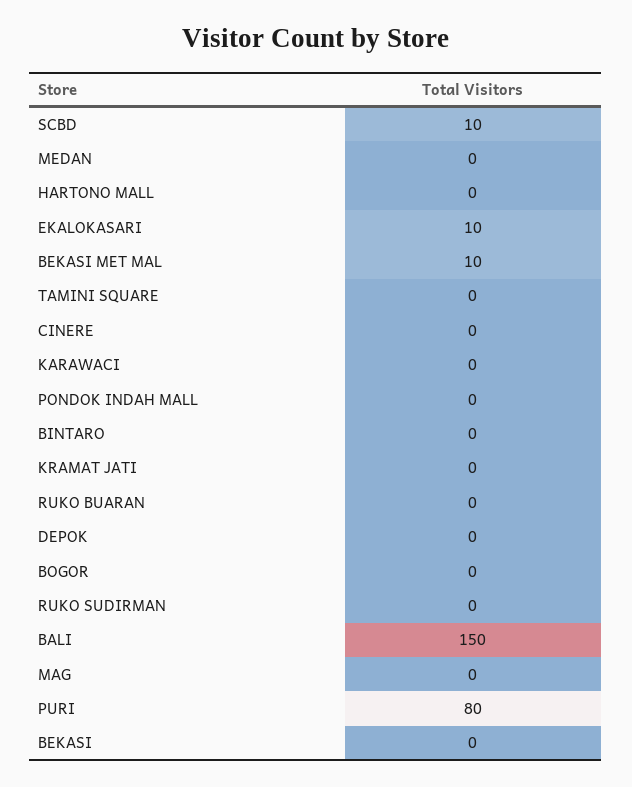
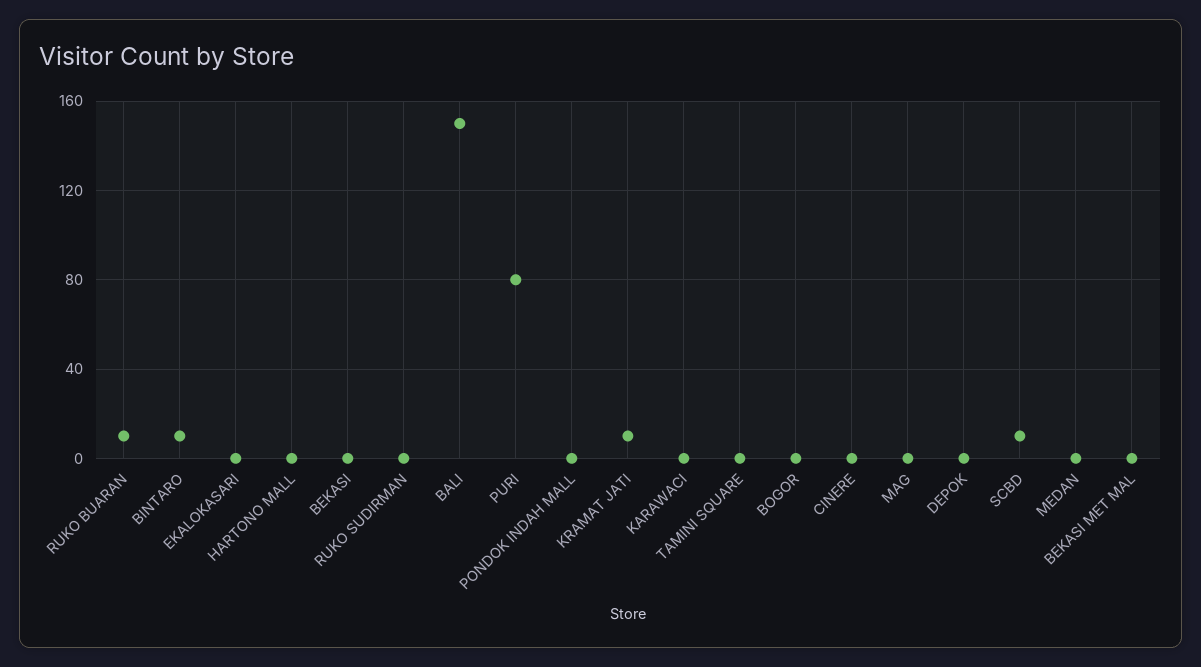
EKALOKASARI: 10 -> 0
BEKASI MET MAL: 10 -> 0
BINTARO: 0 -> 10
KRAMAT JATI: 0 -> 10
RUKO BUARAN: 0 -> 10

